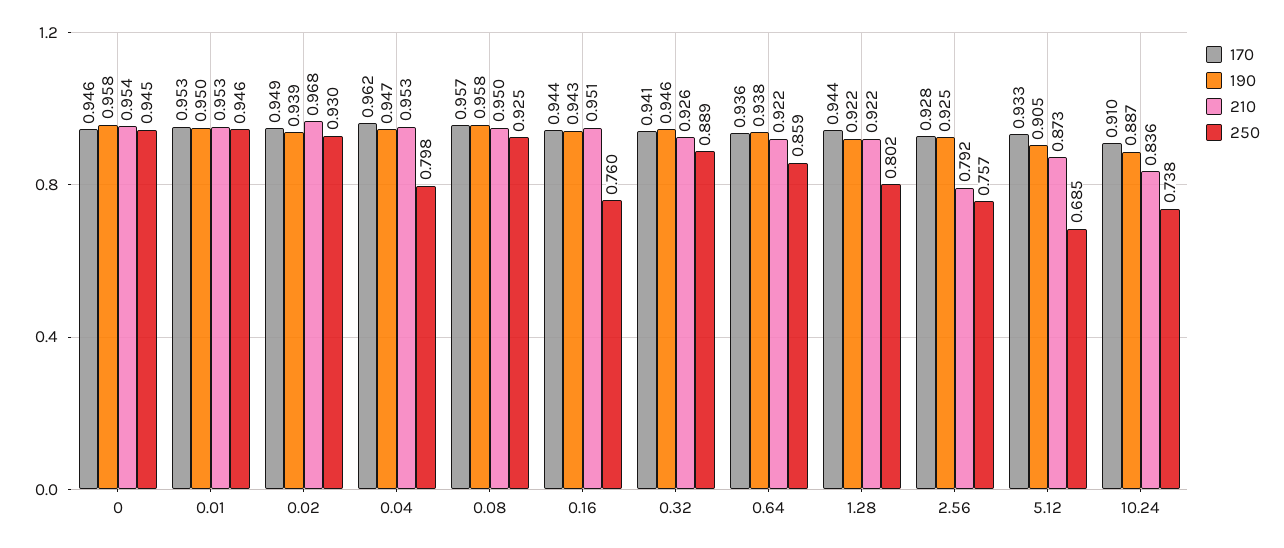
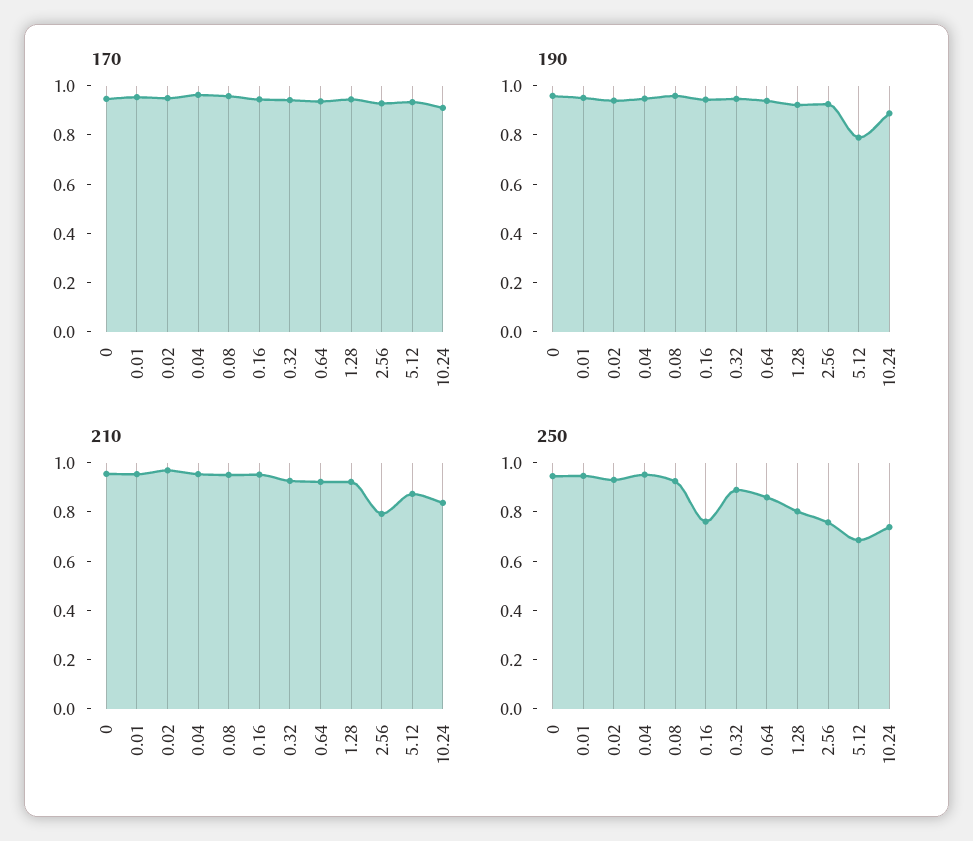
250, 0.04: 0.798 -> 0.95
190, 5.12: 0.905 -> 0.8

